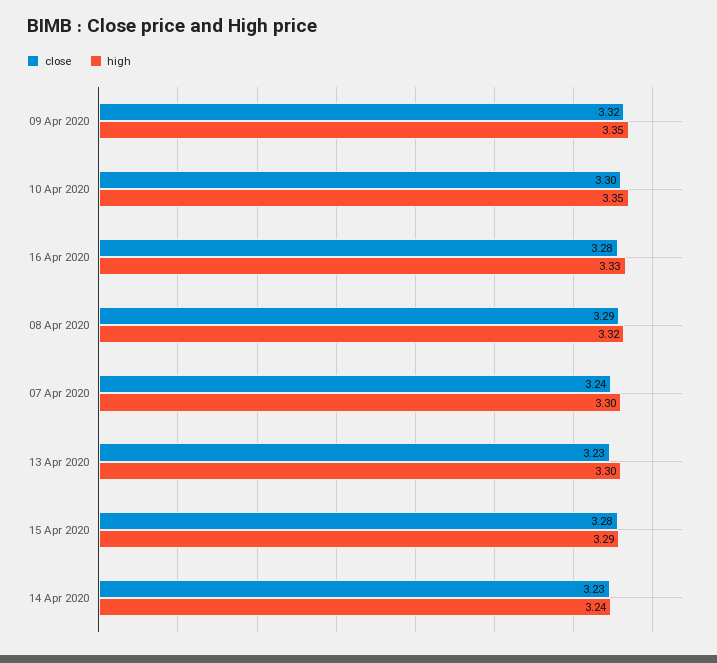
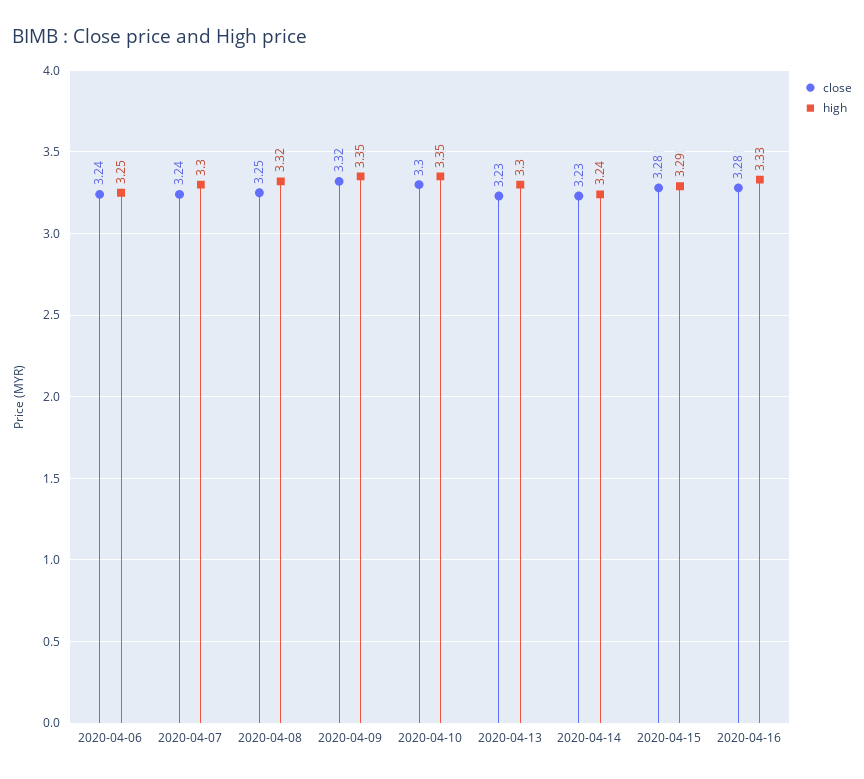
close, 08 Apr 2020: 3.29 -> 3.25
close, 2020-04-06: none -> 3.24
high, 2020-04-06: none -> 3.25

